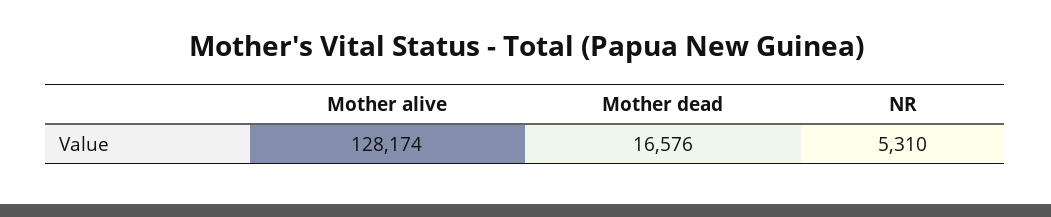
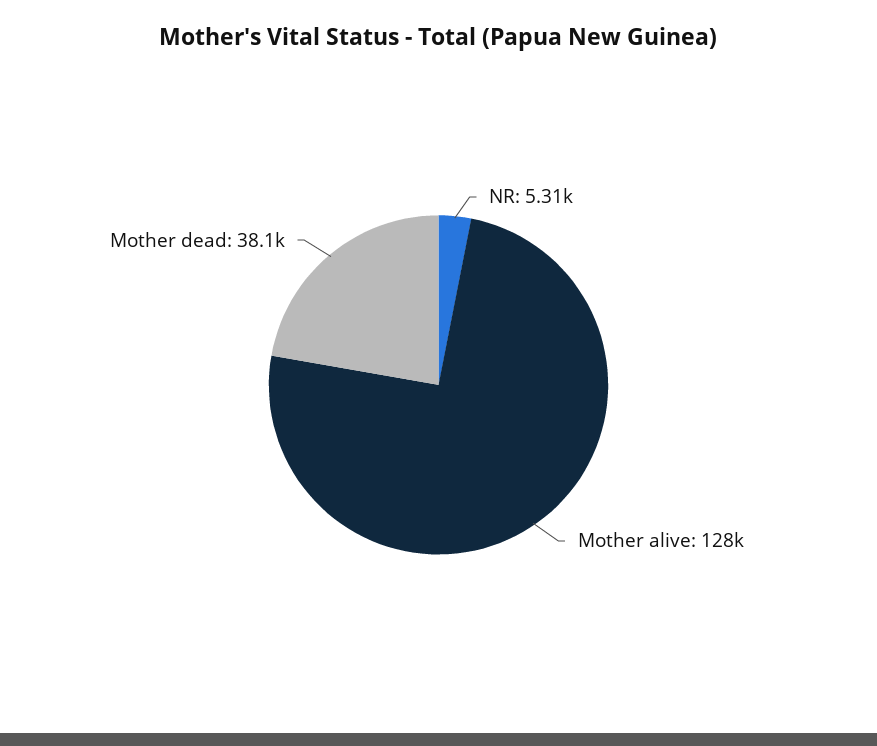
Mother dead: 16576 -> 38100

